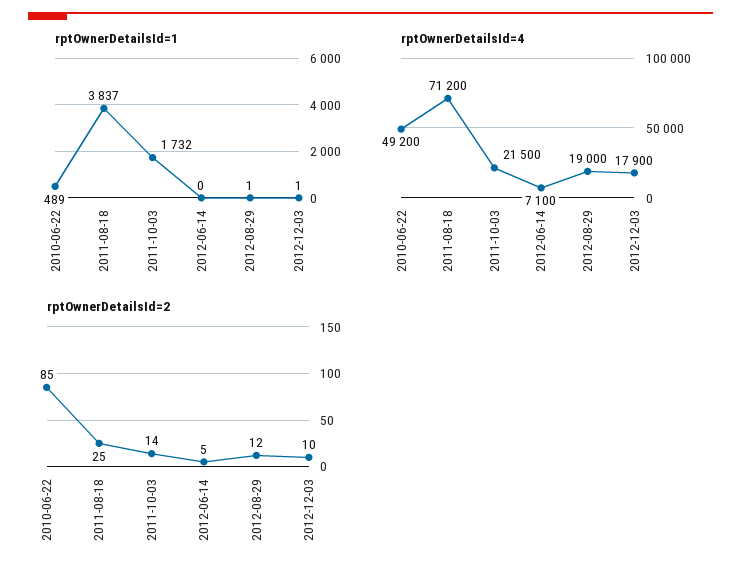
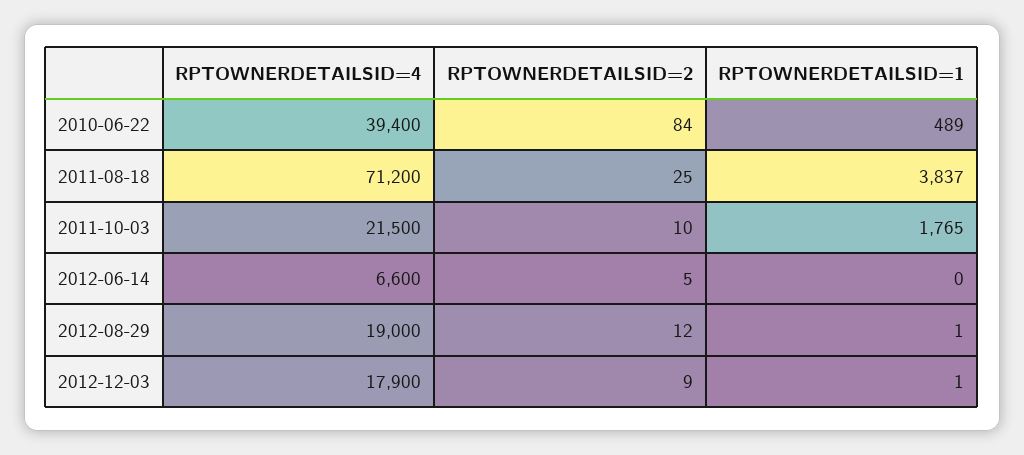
rptOwnerDetailsId=1, 2011-10-03: 1732 -> 1765
rptOwnerDetailsId=4, 2010-06-22: 49200 -> 39400
rptOwnerDetailsId=4, 2012-06-14: 7100 -> 6600
rptOwnerDetailsId=2, 2010-06-22: 85 -> 84
rptOwnerDetailsId=2, 2011-10-03: 14 -> 10
rptOwnerDetailsId=2, 2012-12-03: 10 -> 9

